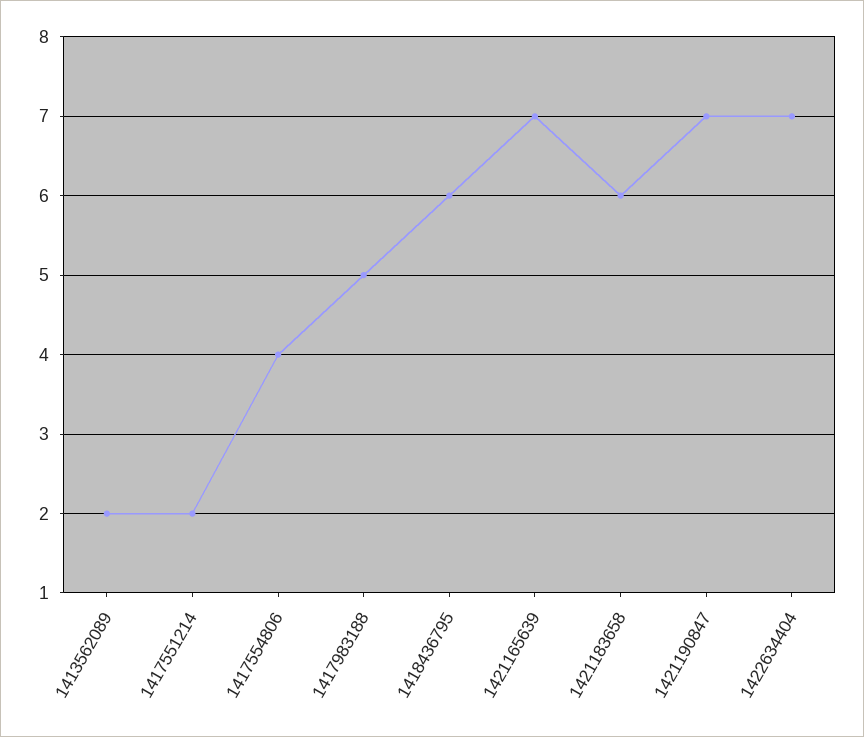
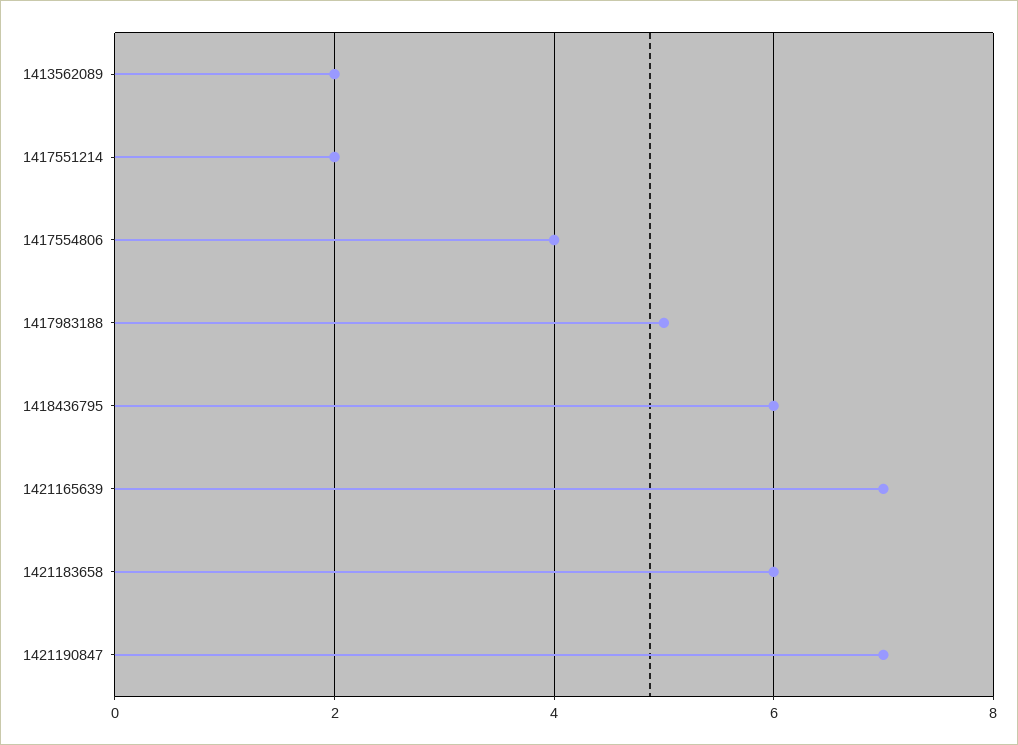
1422634404: 7 -> none

